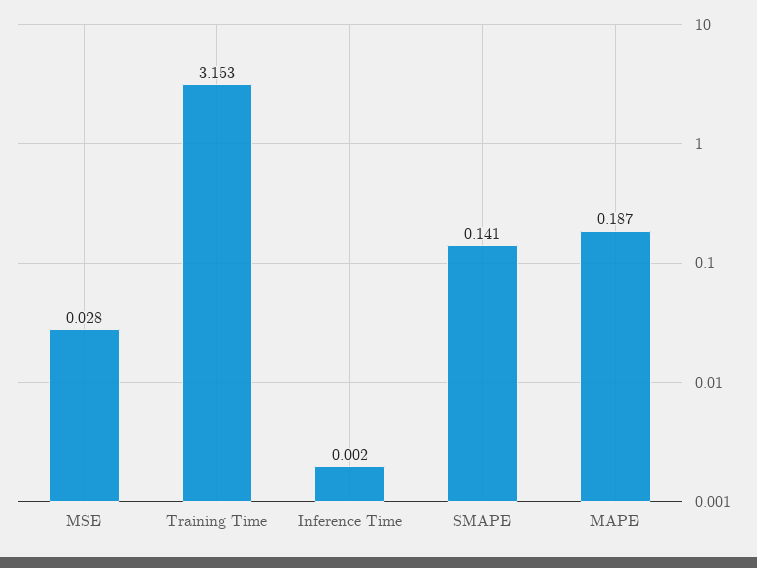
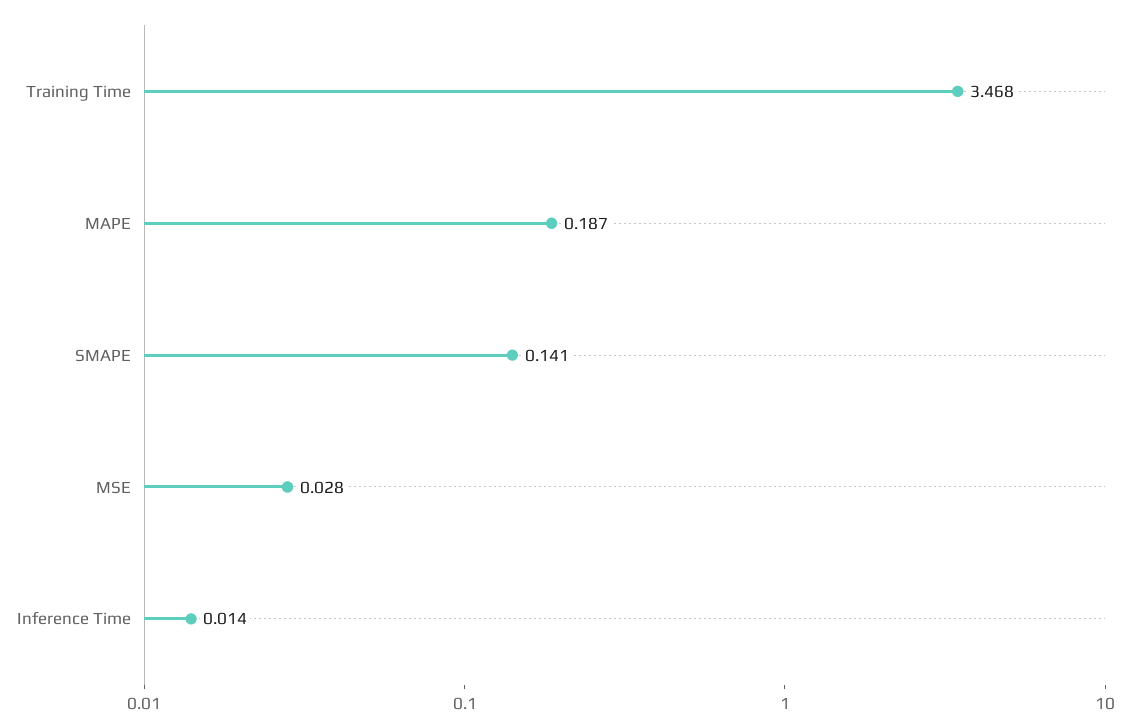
Training Time: 3.153 -> 3.468
Inference Time: 0.002 -> 0.014

